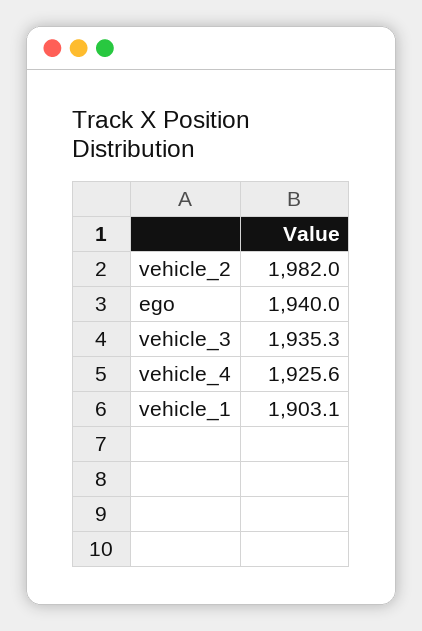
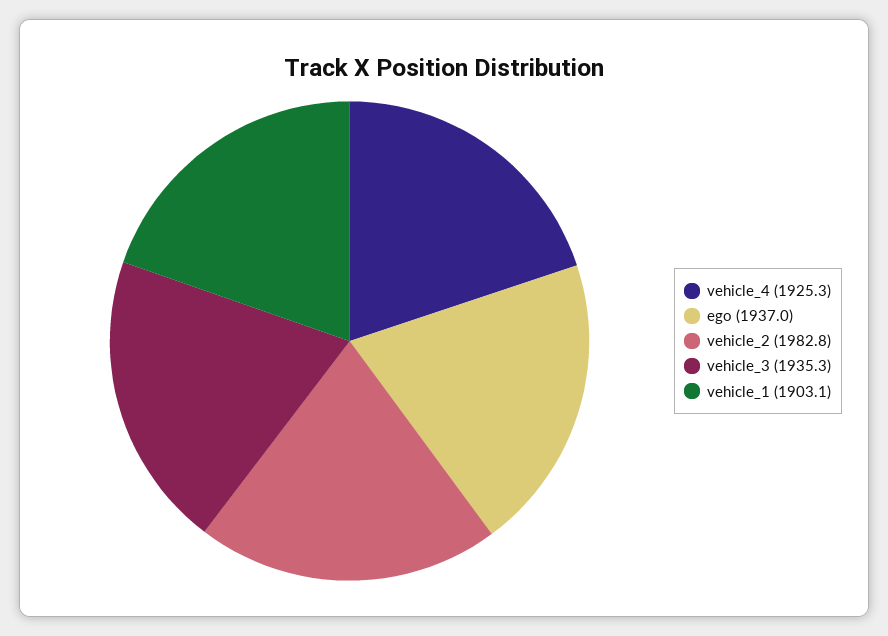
vehicle_2: 1982 -> 1982.8
ego: 1940 -> 1937
vehicle_4: 1925.6 -> 1925.3

